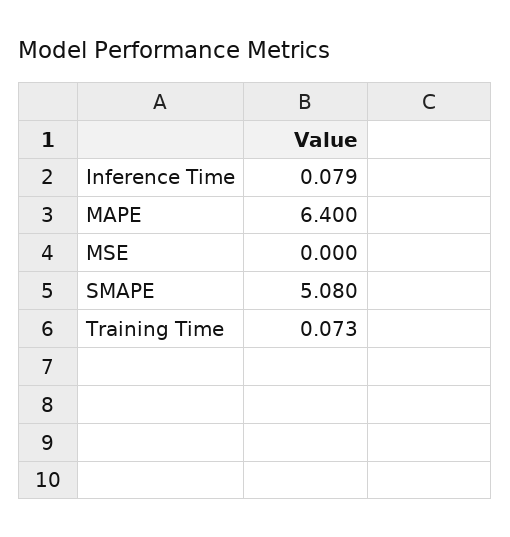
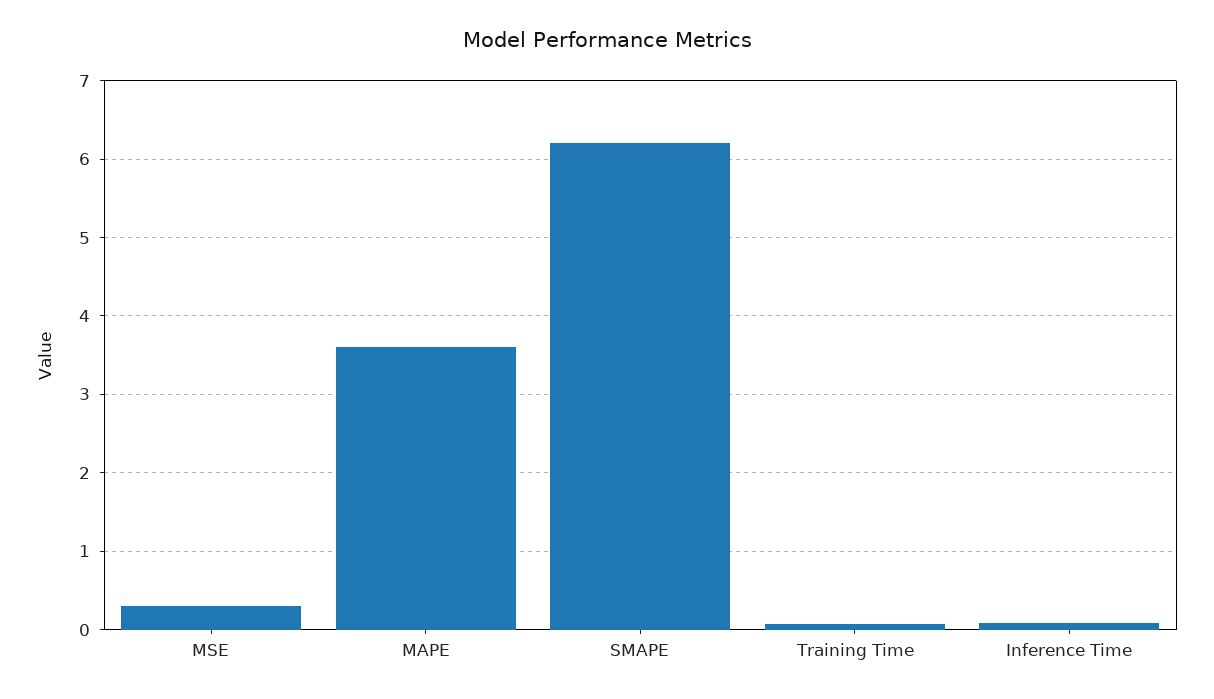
MAPE: 6.4 -> 3.6
MSE: 0 -> 0.3
SMAPE: 5.08 -> 6.2

